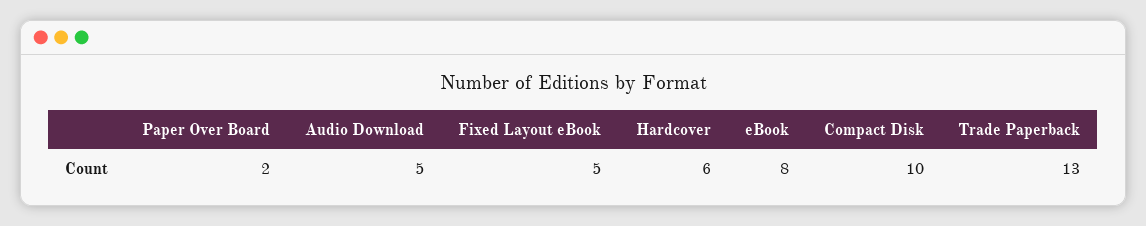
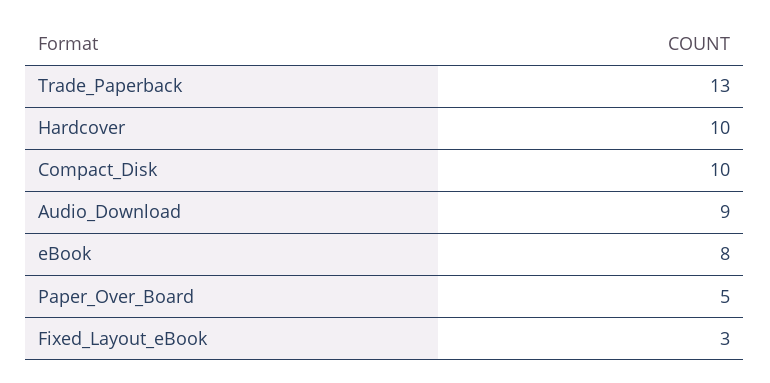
Paper Over Board: 2 -> 5
Audio Download: 5 -> 9
Fixed Layout eBook: 5 -> 3
Hardcover: 6 -> 10

